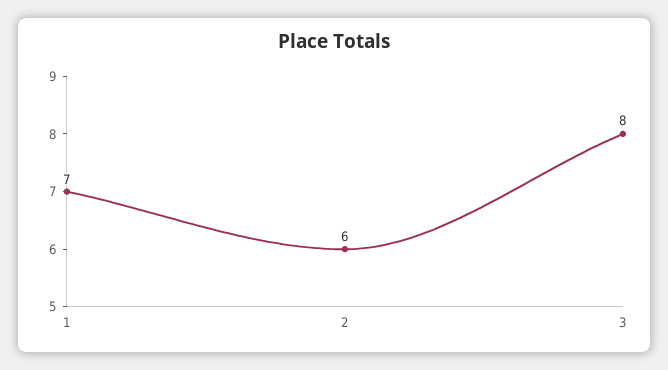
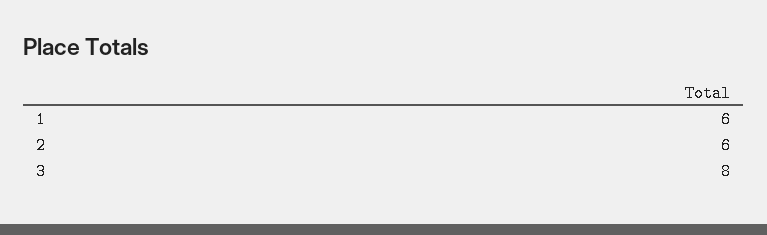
1: 7 -> 6

